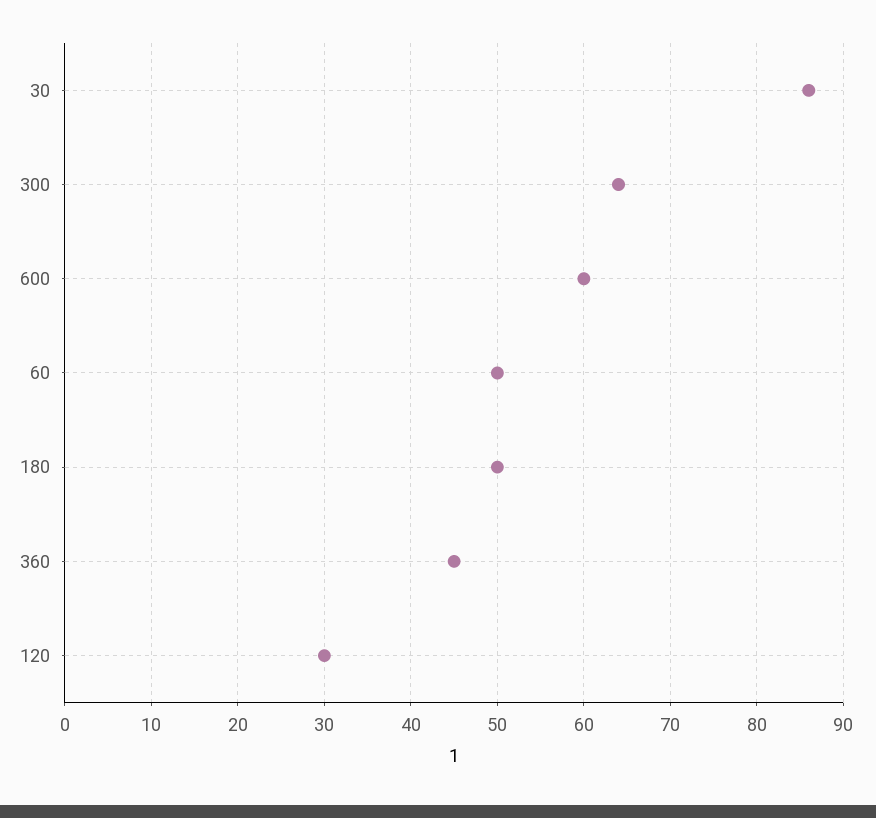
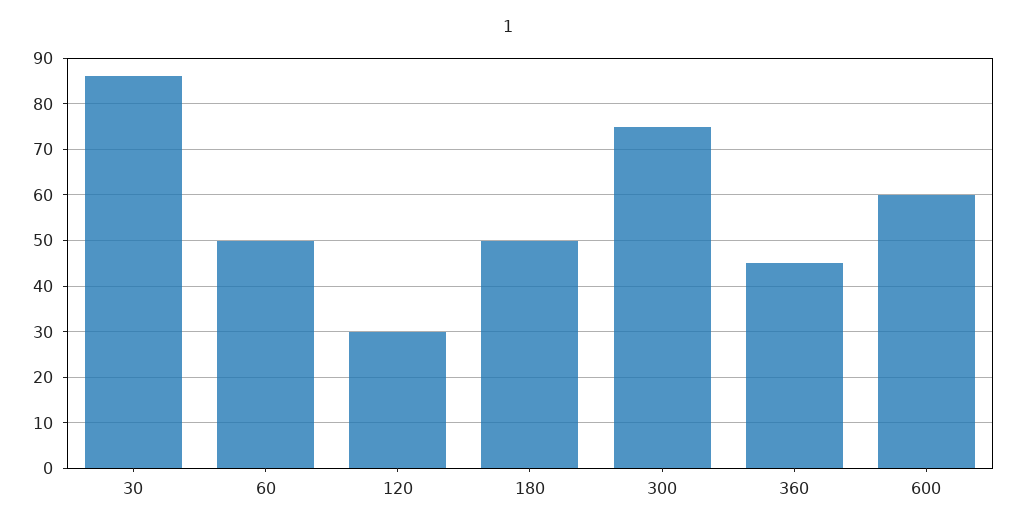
300: 64 -> 75

